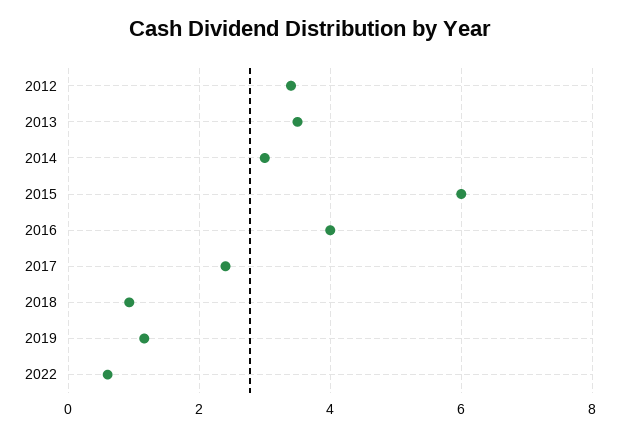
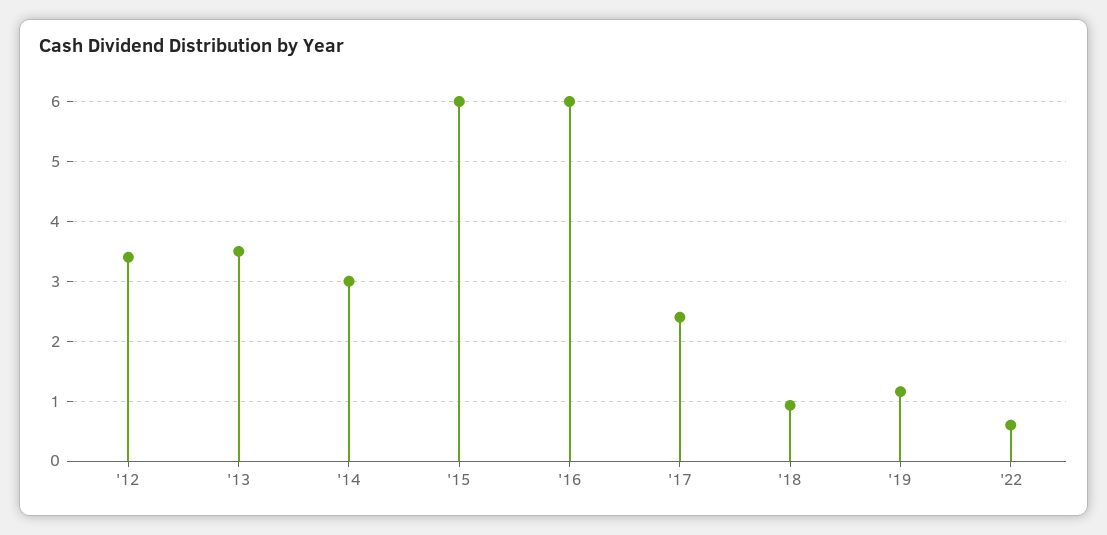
2016: 4 -> 6

